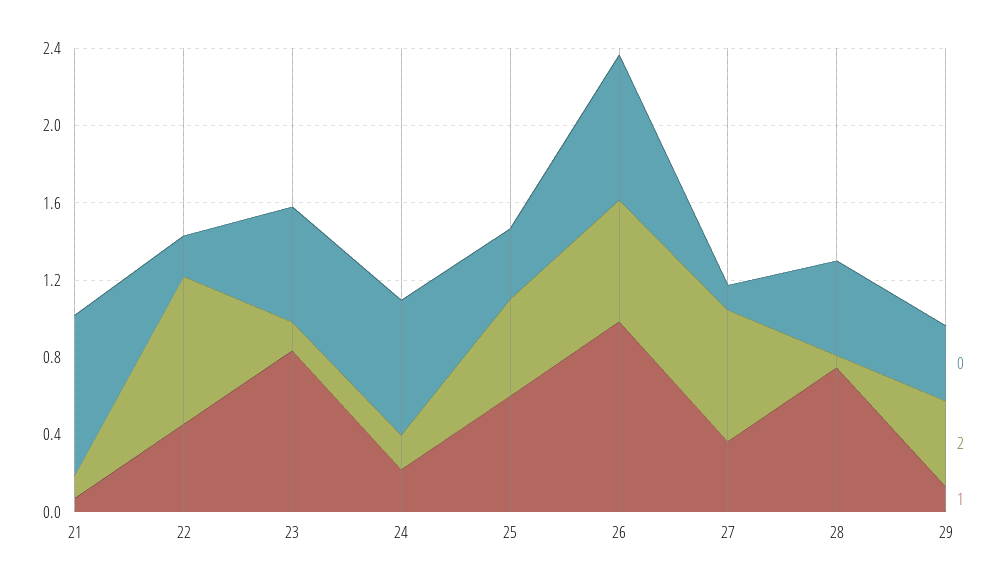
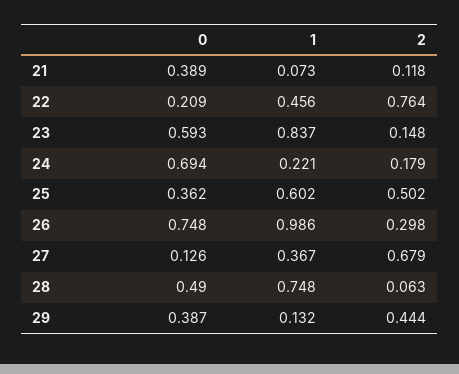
0, 21: 0.8 -> 0.389
2, 26: 0.6 -> 0.298

